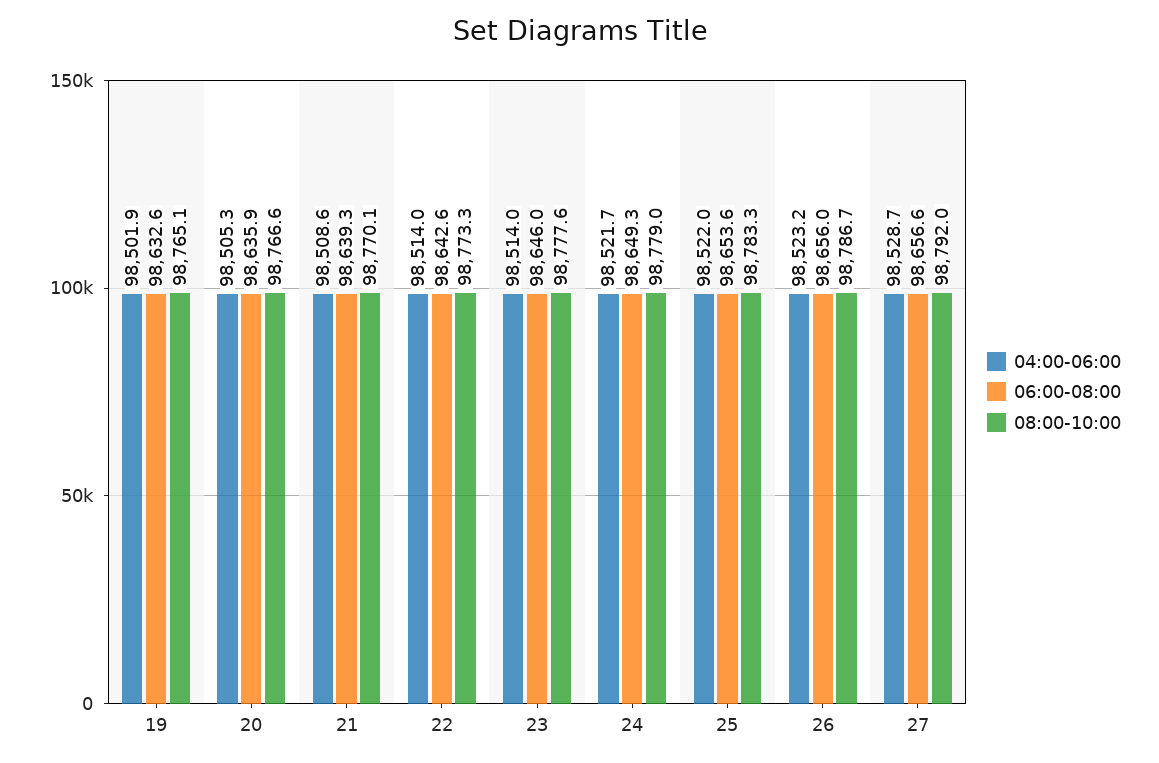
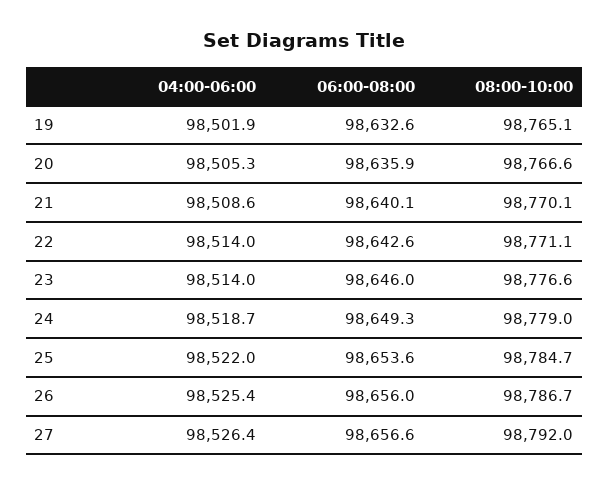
06:00-08:00, 21: 98639.3 -> 98640.1
08:00-10:00, 22: 98773.3 -> 98771.1
08:00-10:00, 23: 98777.6 -> 98776.6
04:00-06:00, 24: 98521.7 -> 98518.7
08:00-10:00, 25: 98783.3 -> 98784.7
04:00-06:00, 26: 98523.2 -> 98525.4
04:00-06:00, 27: 98528.7 -> 98526.4

